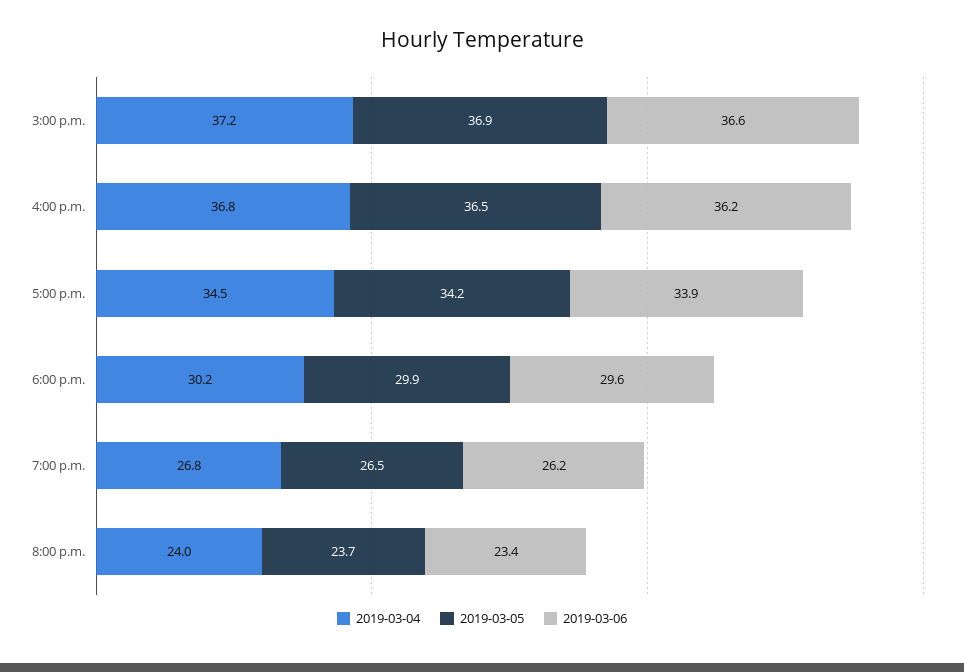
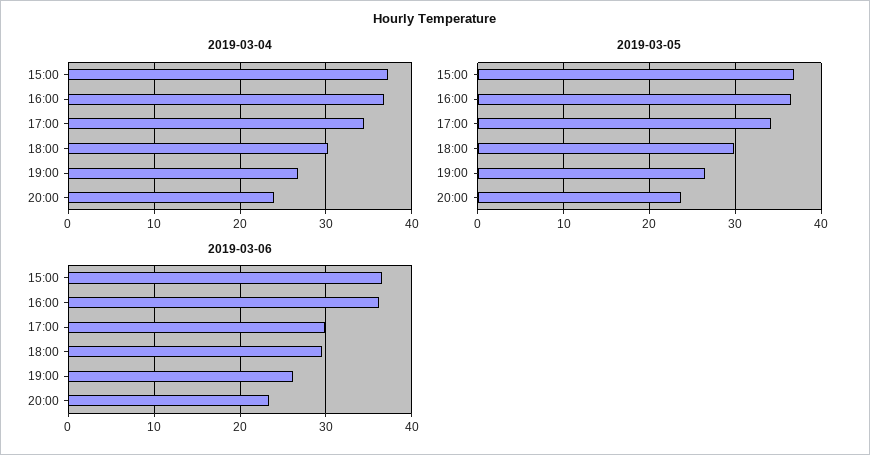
2019-03-06, 5:00 p.m.: 33.9 -> 30

